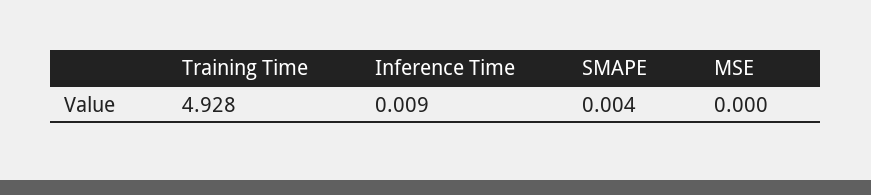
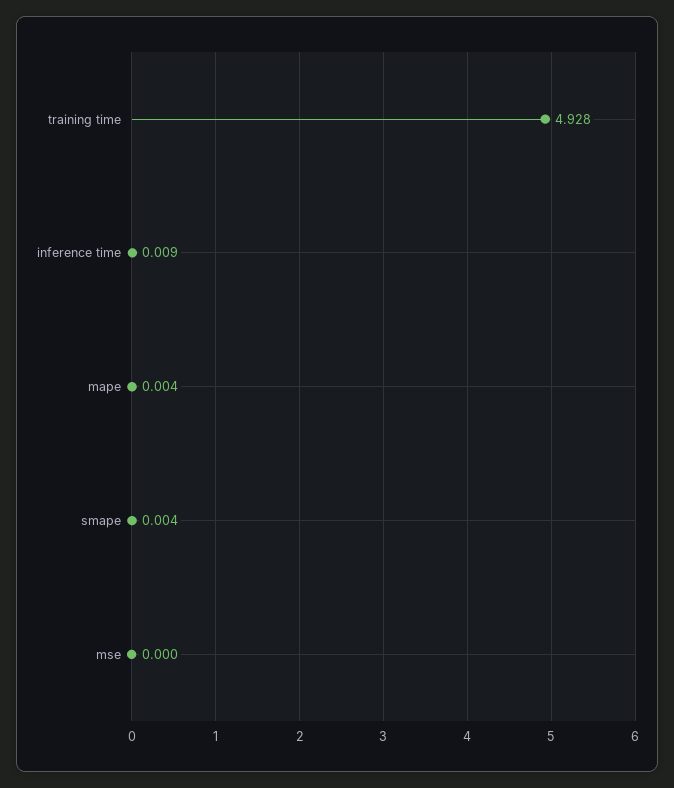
mape: none -> 0.004

